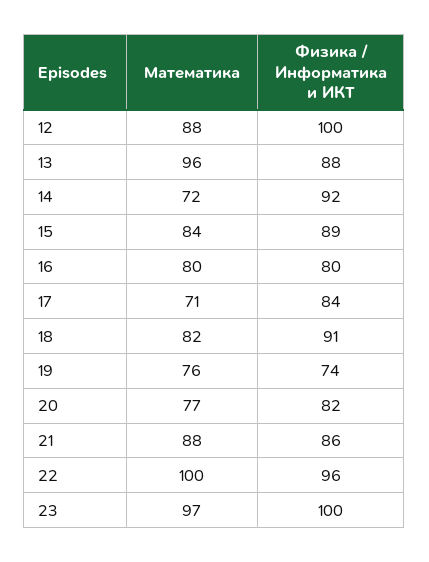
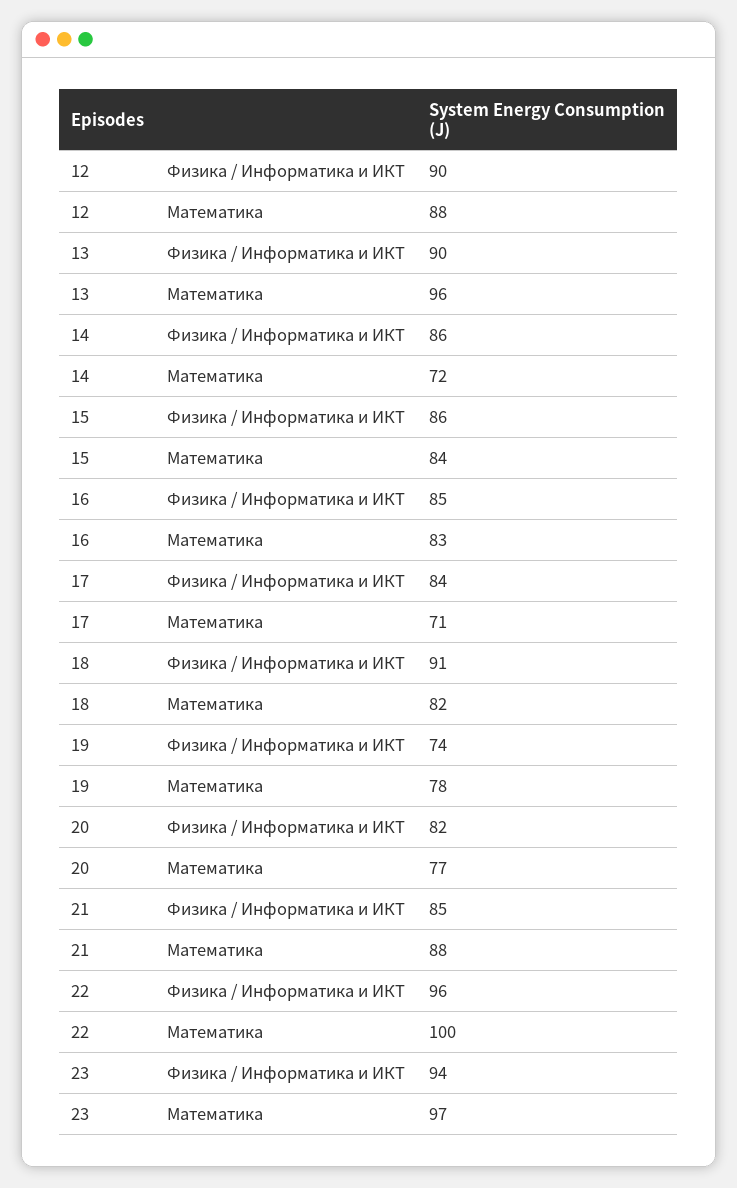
Физика / Информатика и ИКТ, 12: 100 -> 90
Физика / Информатика и ИКТ, 13: 88 -> 90
Физика / Информатика и ИКТ, 14: 92 -> 86
Физика / Информатика и ИКТ, 15: 89 -> 86
Математика, 16: 80 -> 83
Физика / Информатика и ИКТ, 16: 80 -> 85
Математика, 19: 76 -> 78
Физика / Информатика и ИКТ, 21: 86 -> 85
Физика / Информатика и ИКТ, 23: 100 -> 94

